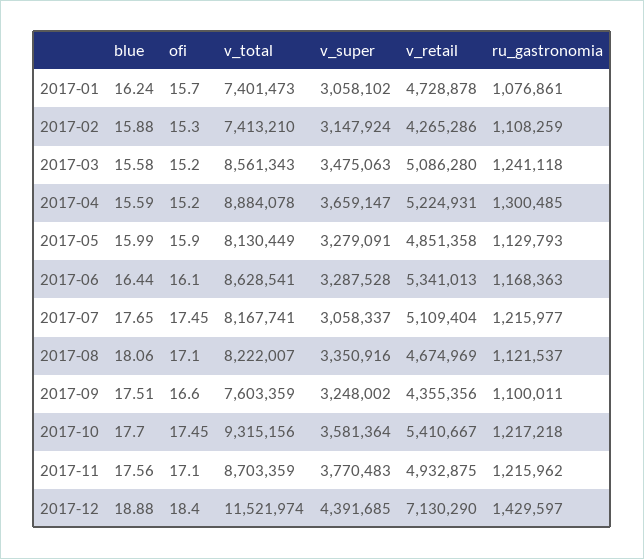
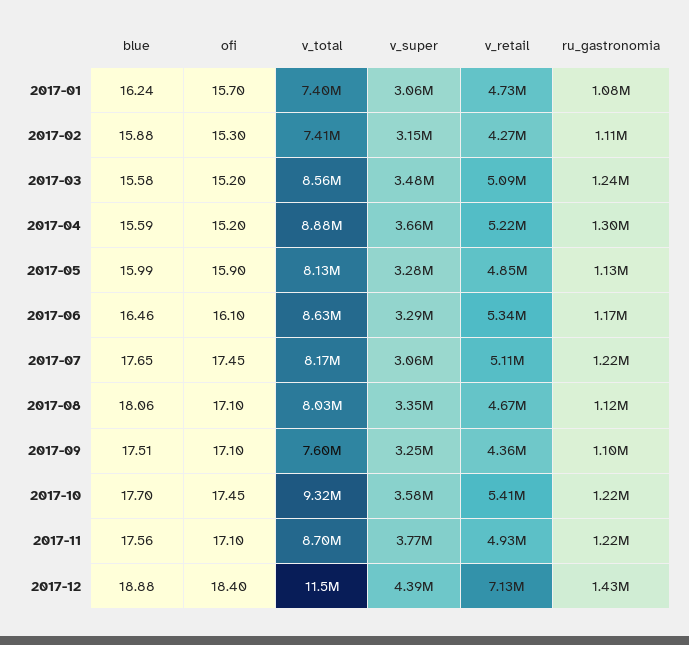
blue, 2017-06: 16.44 -> 16.46
v_total, 2017-08: 8222007 -> 8030000
ofi, 2017-09: 16.6 -> 17.1

